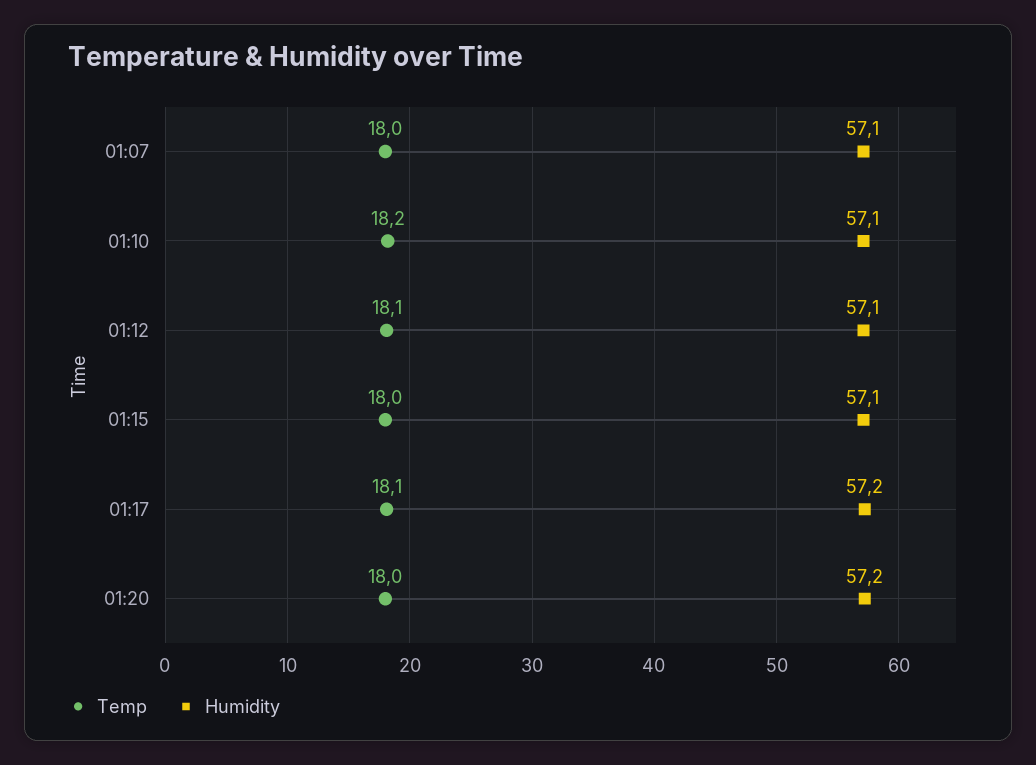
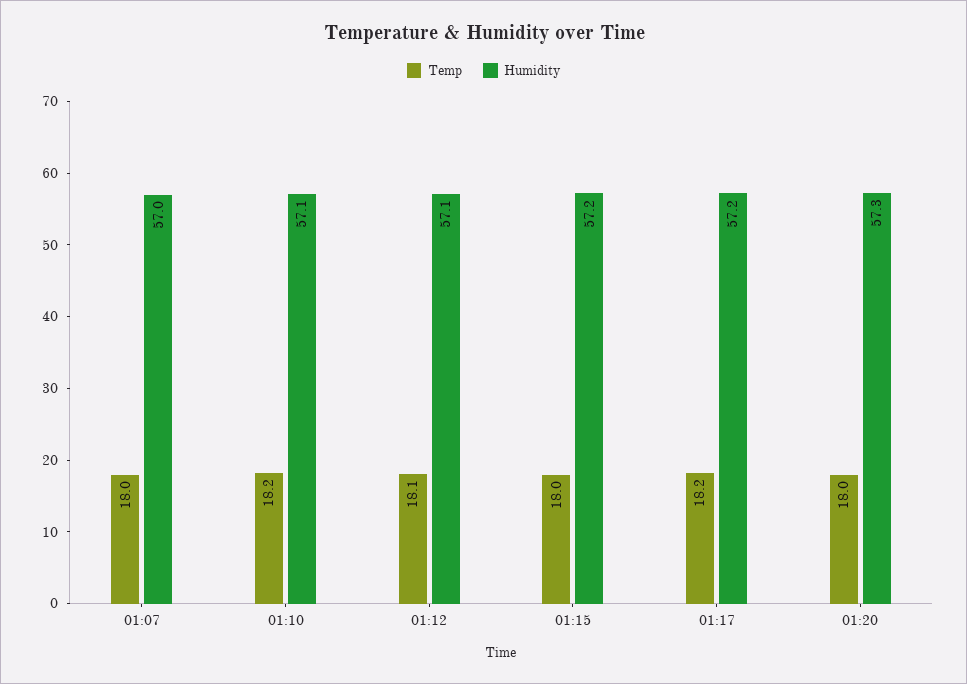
Humidity, 01:07: 57.1 -> 57
Humidity, 01:15: 57.1 -> 57.2
Temp, 01:17: 18.1 -> 18.2
Humidity, 01:20: 57.2 -> 57.3

